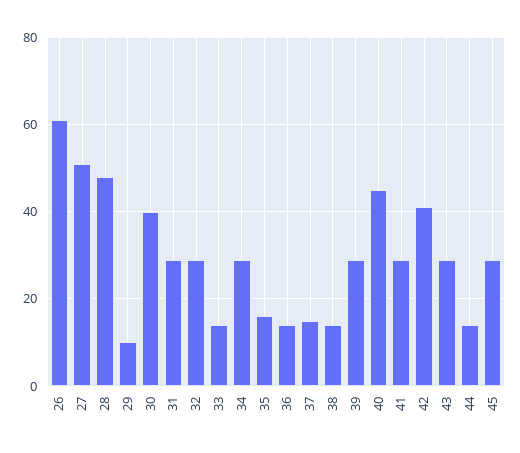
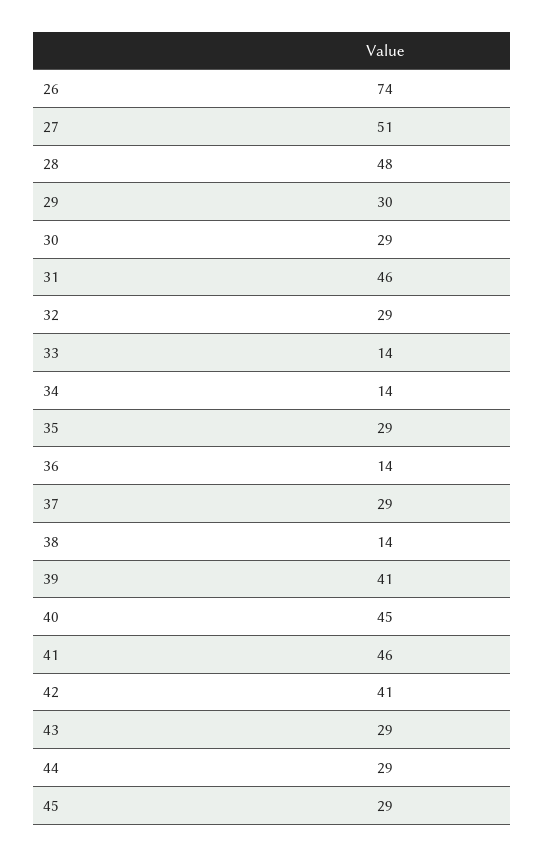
26: 60 -> 74
29: 10 -> 30
30: 40 -> 29
31: 30 -> 46
34: 30 -> 14
35: 15 -> 29
37: 15 -> 29
39: 30 -> 41
41: 30 -> 46
44: 15 -> 29

